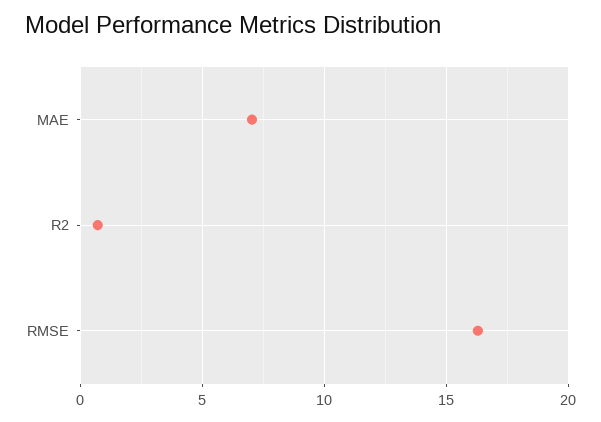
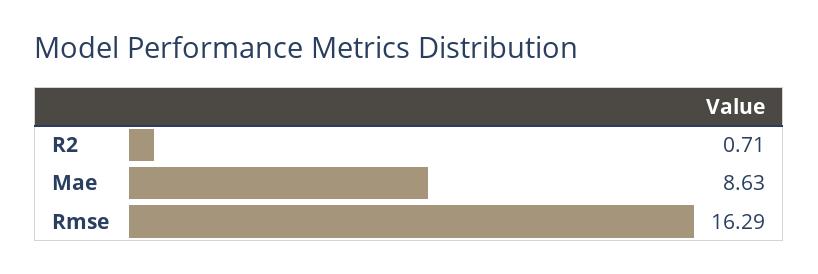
MAE: 7 -> 8.63

